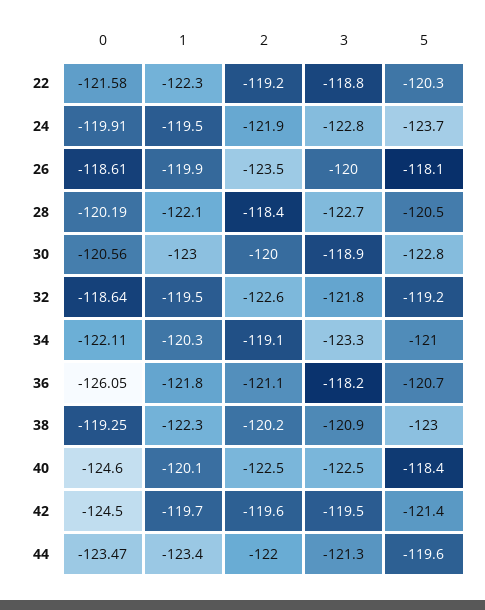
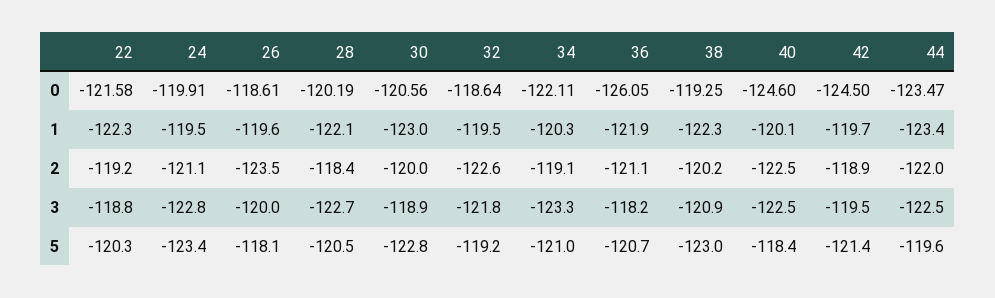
2, 24: -121.9 -> -121.1
5, 24: -123.7 -> -123.4
1, 26: -119.9 -> -119.6
1, 36: -121.8 -> -121.9
2, 42: -119.6 -> -118.9
3, 44: -121.3 -> -122.5

